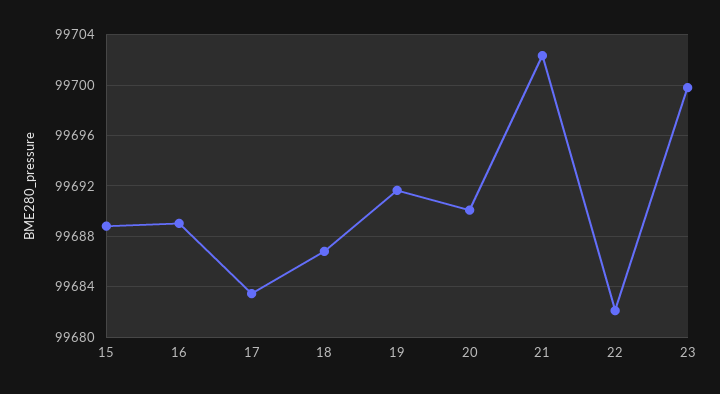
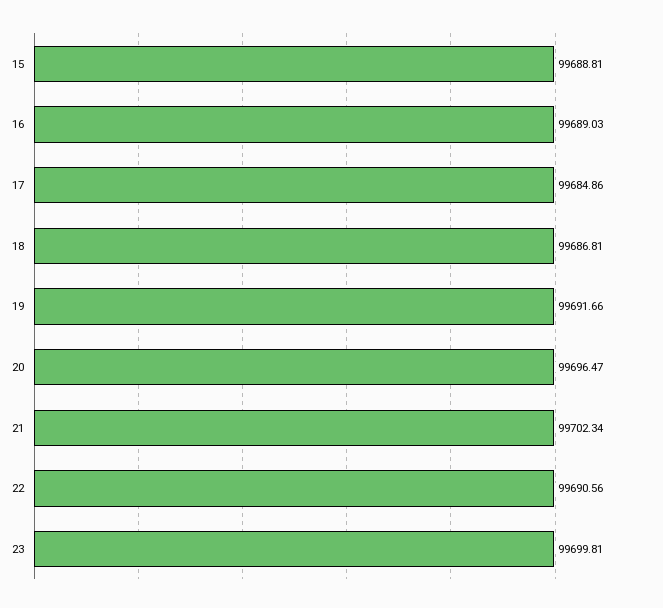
17: 99683.5 -> 99684.86
20: 99690 -> 99696.47
22: 99682 -> 99690.56

